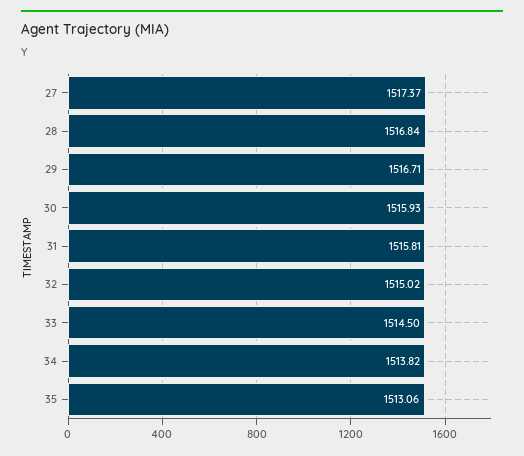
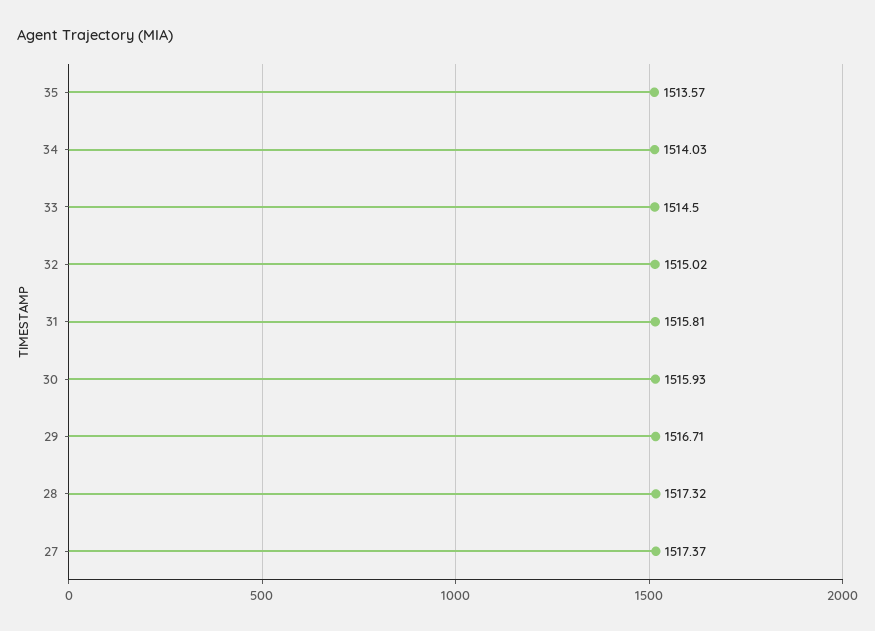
28: 1516.84 -> 1517.32
34: 1513.82 -> 1514.03
35: 1513.06 -> 1513.57

